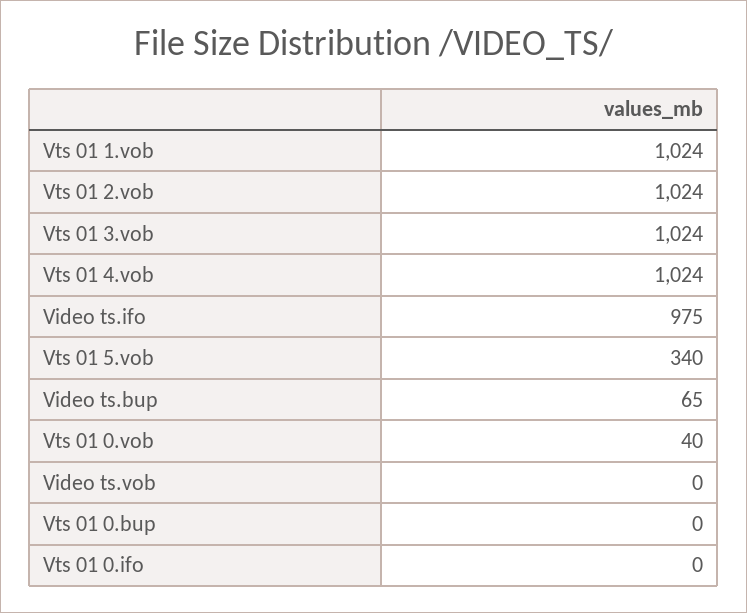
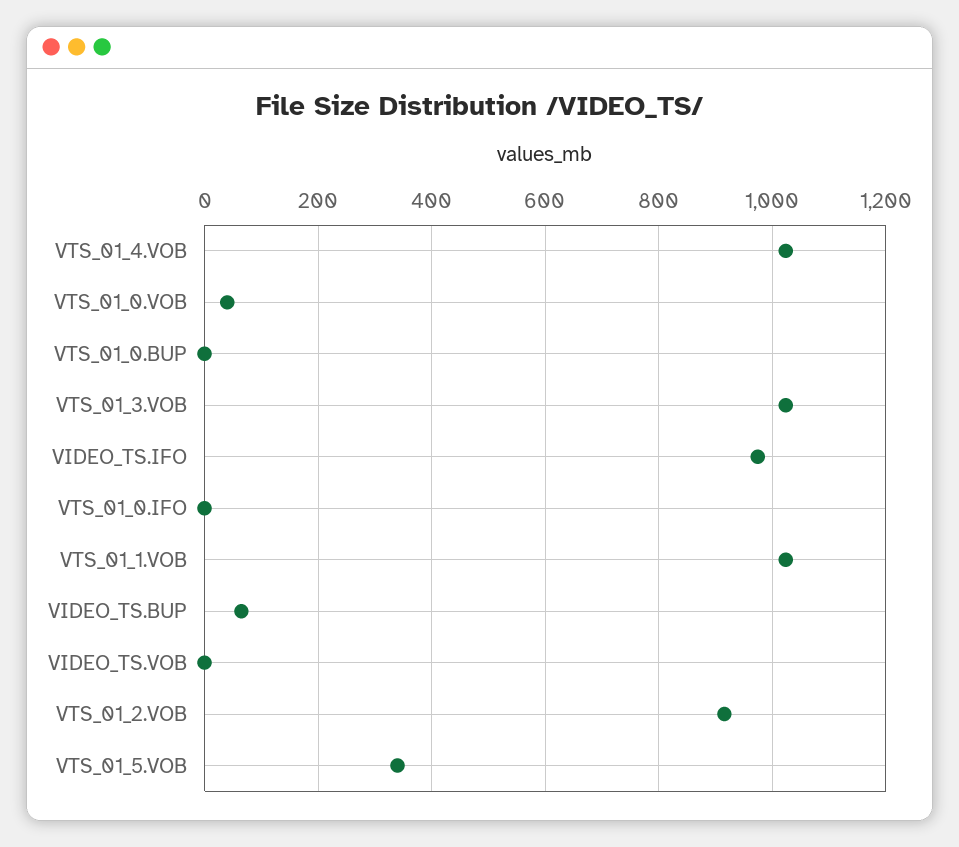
Vts 01 2.vob: 1024 -> 920

